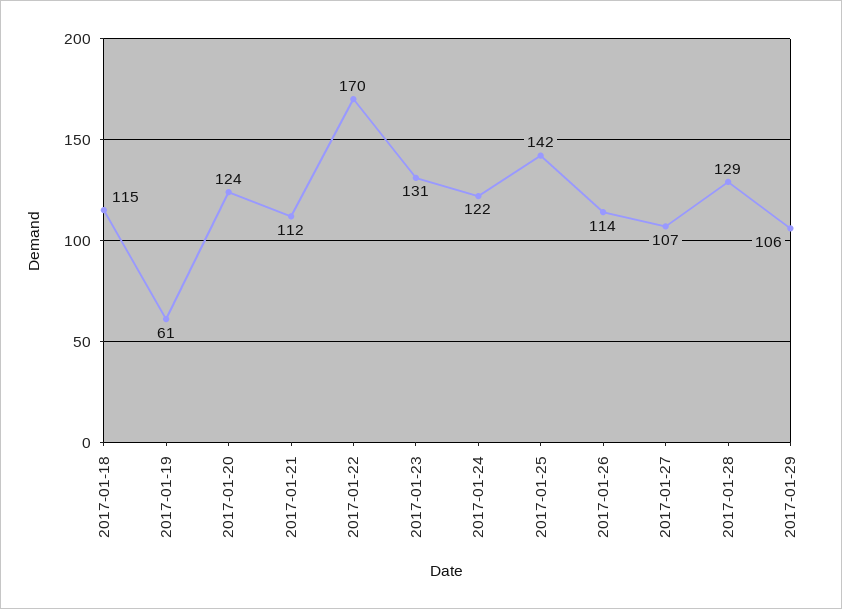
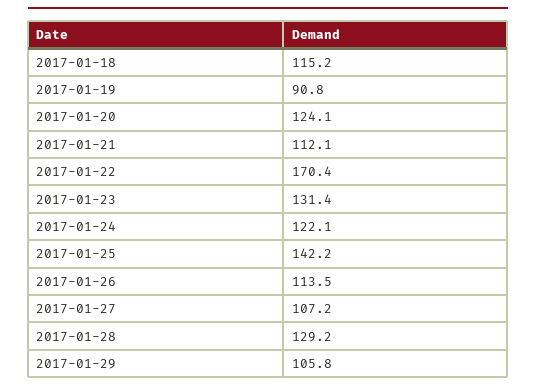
2017-01-19: 61 -> 90.8

